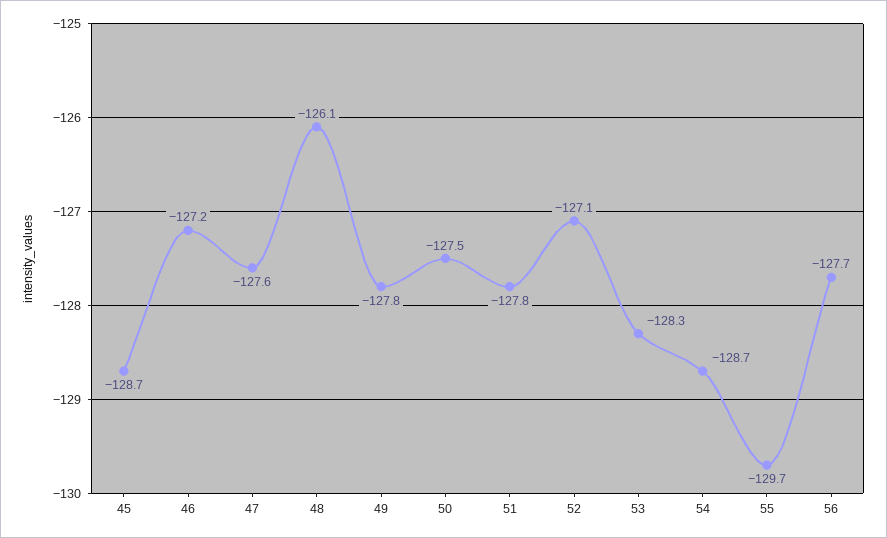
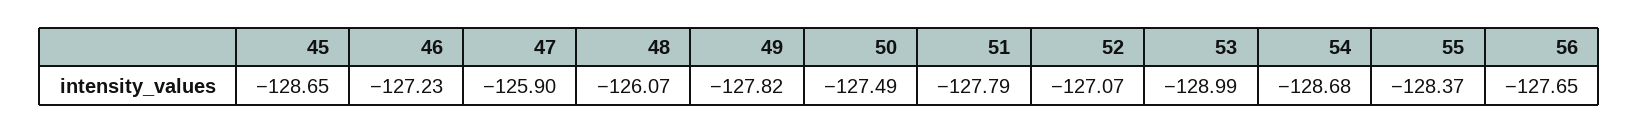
47: -127.6 -> -125.9
53: -128.3 -> -128.99
55: -129.7 -> -128.37

